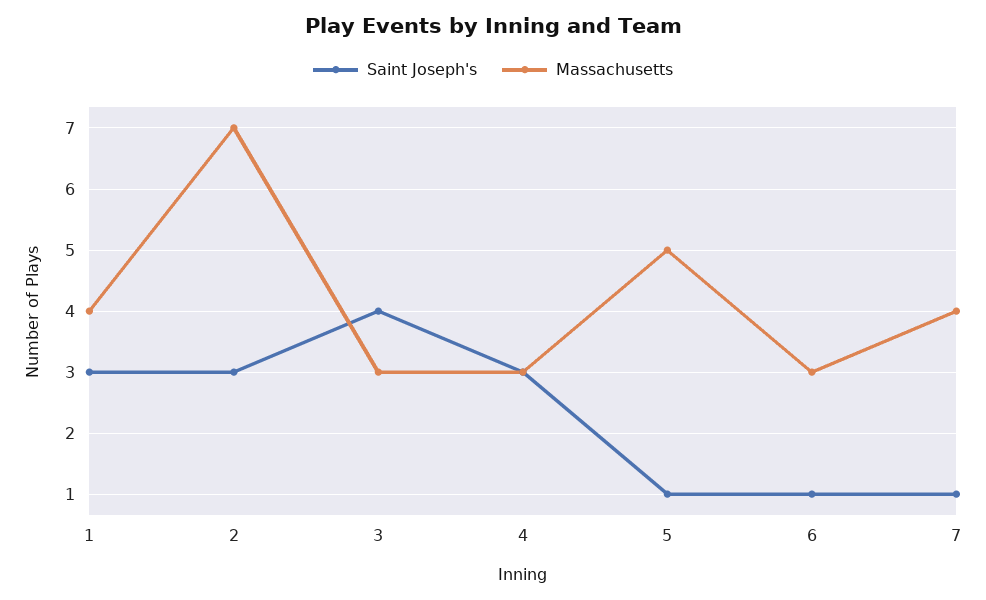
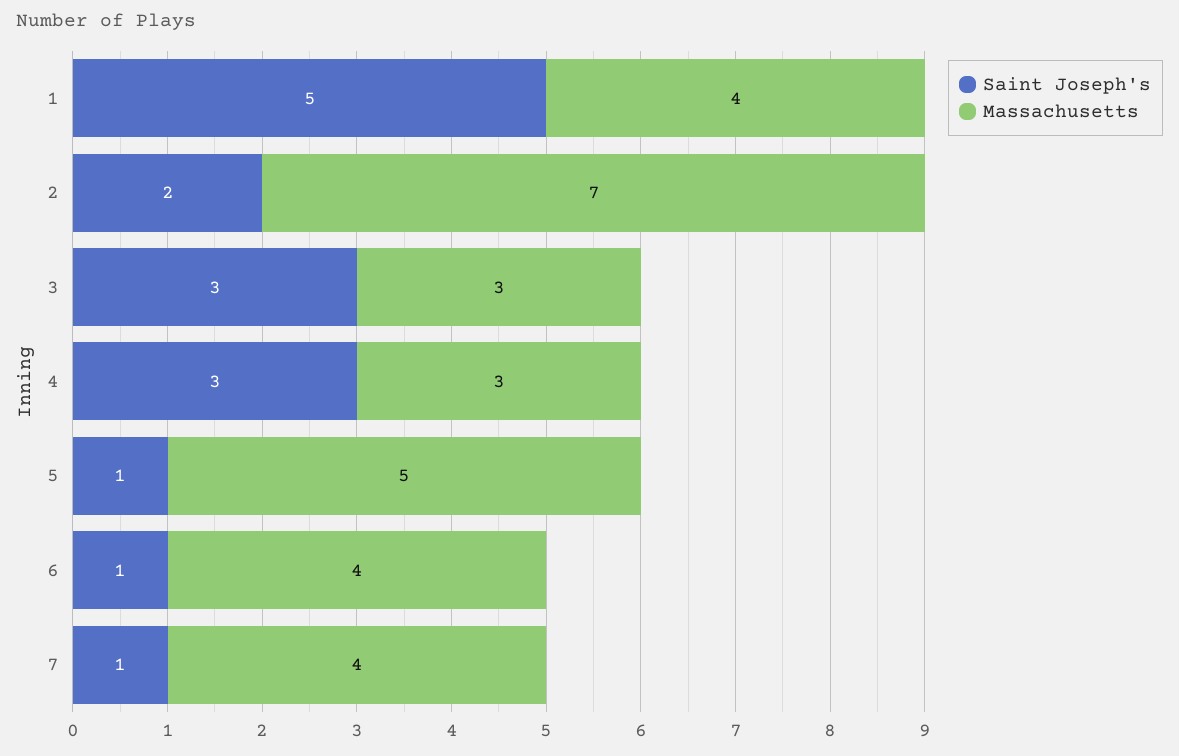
Saint Joseph's, 1: 3 -> 5
Saint Joseph's, 2: 3 -> 2
Saint Joseph's, 3: 4 -> 3
Massachusetts, 6: 3 -> 4

